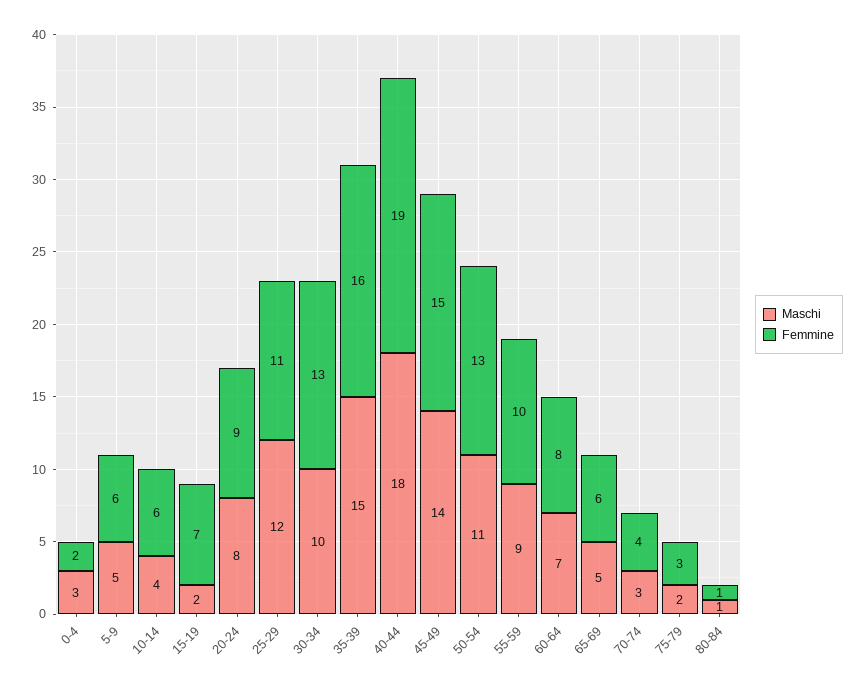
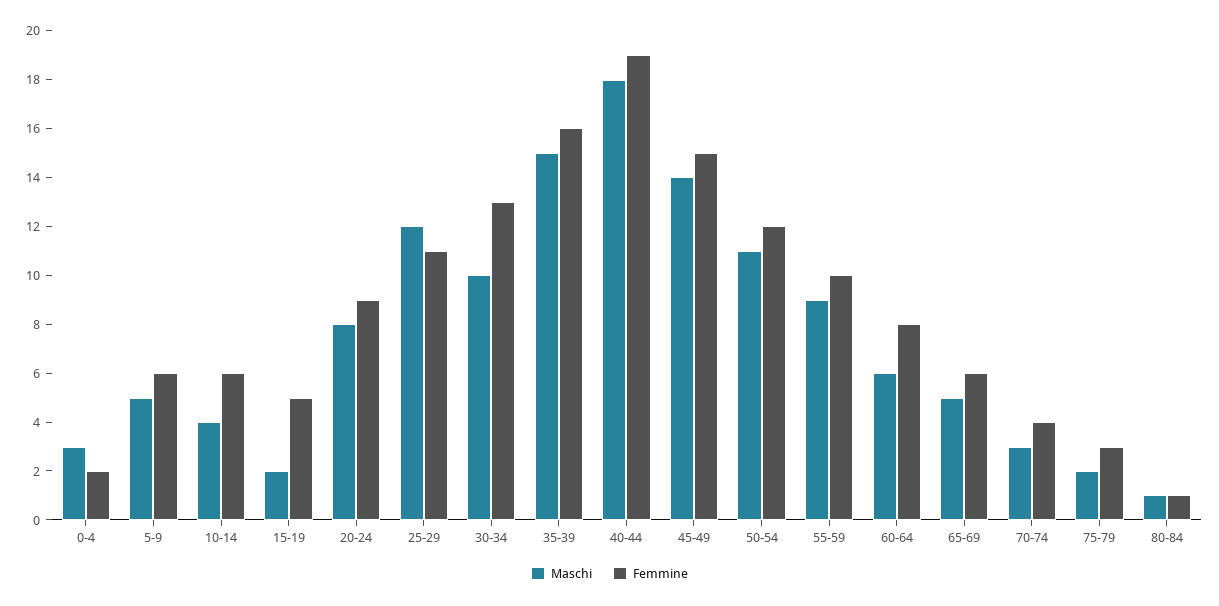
Femmine, 15-19: 7 -> 5
Femmine, 50-54: 13 -> 12
Maschi, 60-64: 7 -> 6

